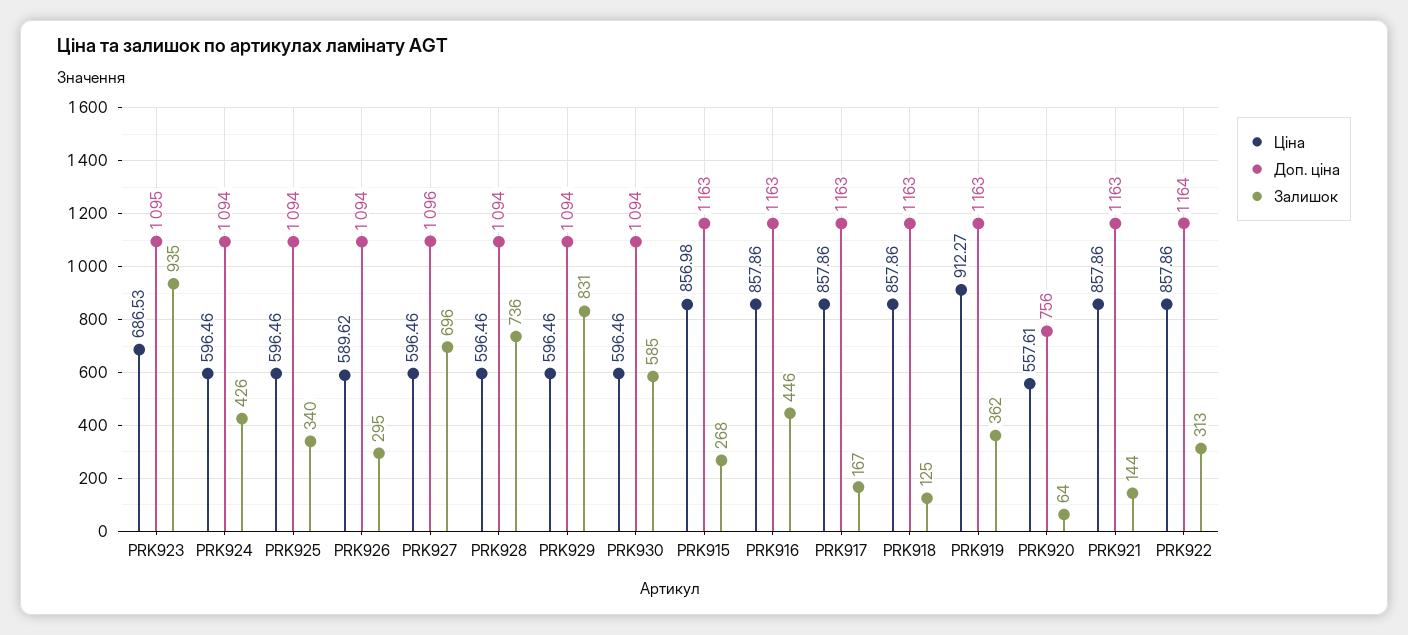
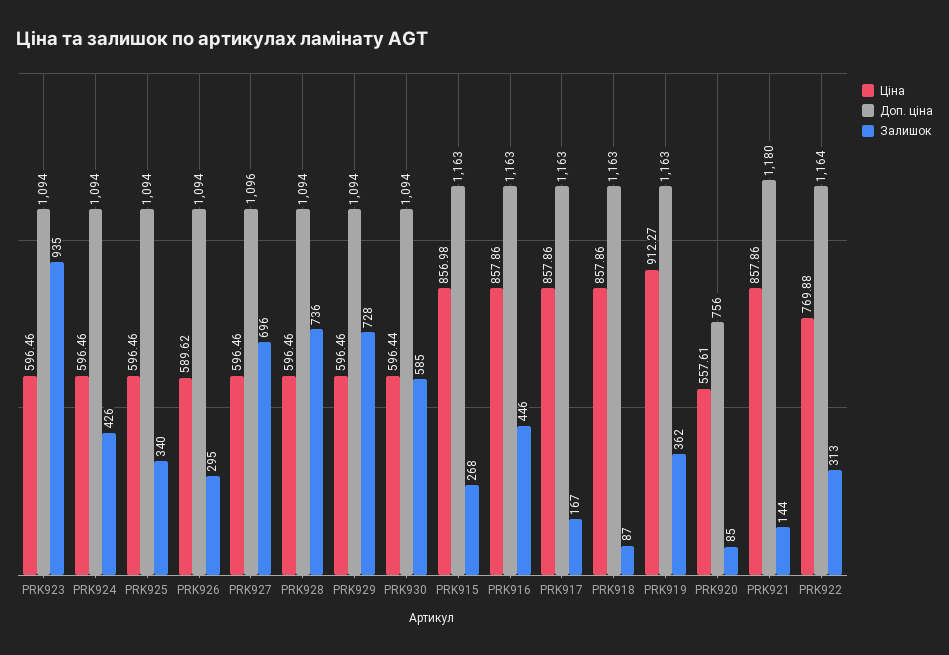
Ціна, PRK923: 686.53 -> 596.46
Доп. ціна, PRK923: 1095 -> 1094
Залишок, PRK929: 831 -> 728
Ціна, PRK930: 596.46 -> 596.44
Залишок, PRK918: 125 -> 87
Залишок, PRK920: 64 -> 85
Доп. ціна, PRK921: 1163 -> 1180
Ціна, PRK922: 857.86 -> 769.88

